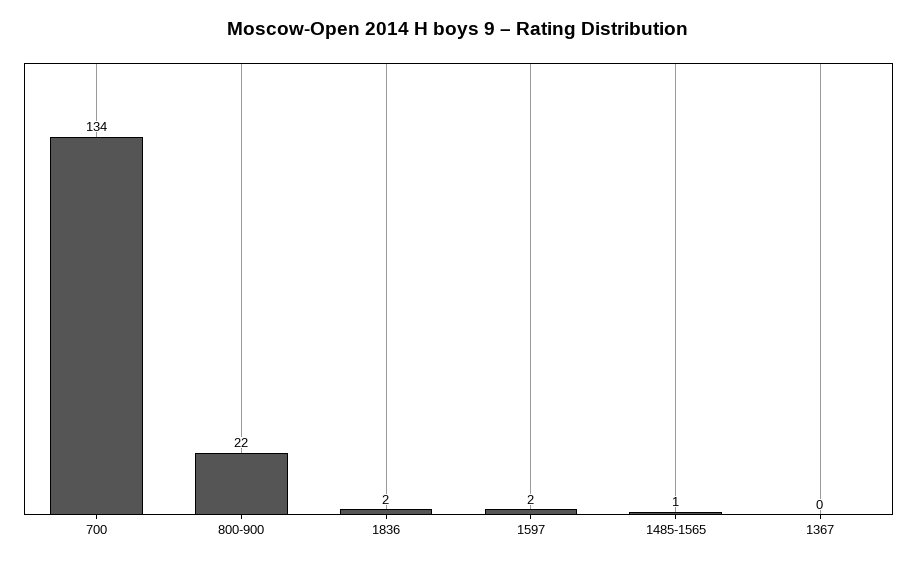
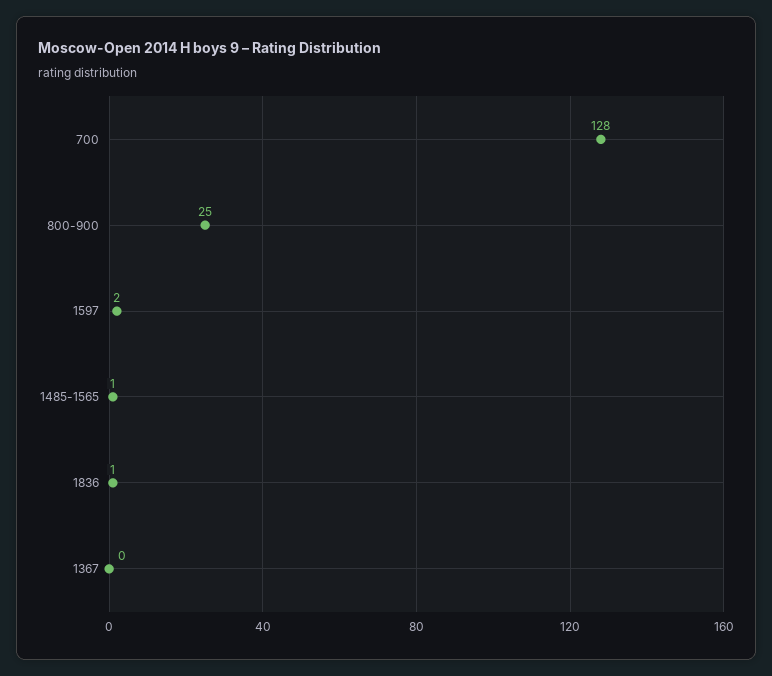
700: 134 -> 128
800-900: 22 -> 25
1836: 2 -> 1

